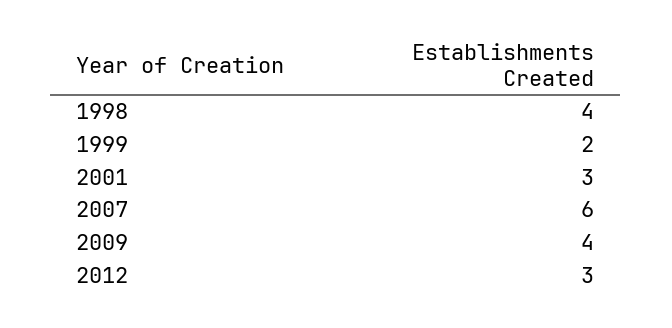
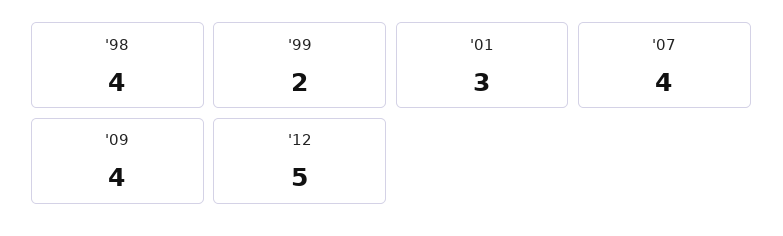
2007: 6 -> 4
2012: 3 -> 5

